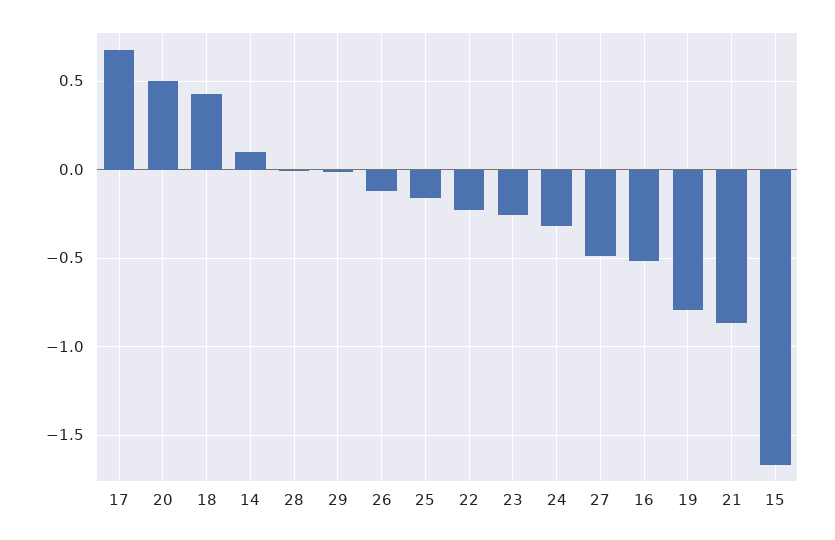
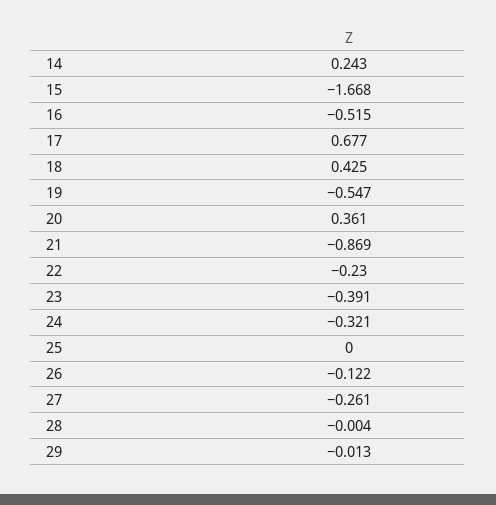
20: 0.5 -> 0.361
14: 0.1 -> 0.243
25: -0.15 -> 0
23: -0.25 -> -0.391
27: -0.5 -> -0.261
19: -0.8 -> -0.547

